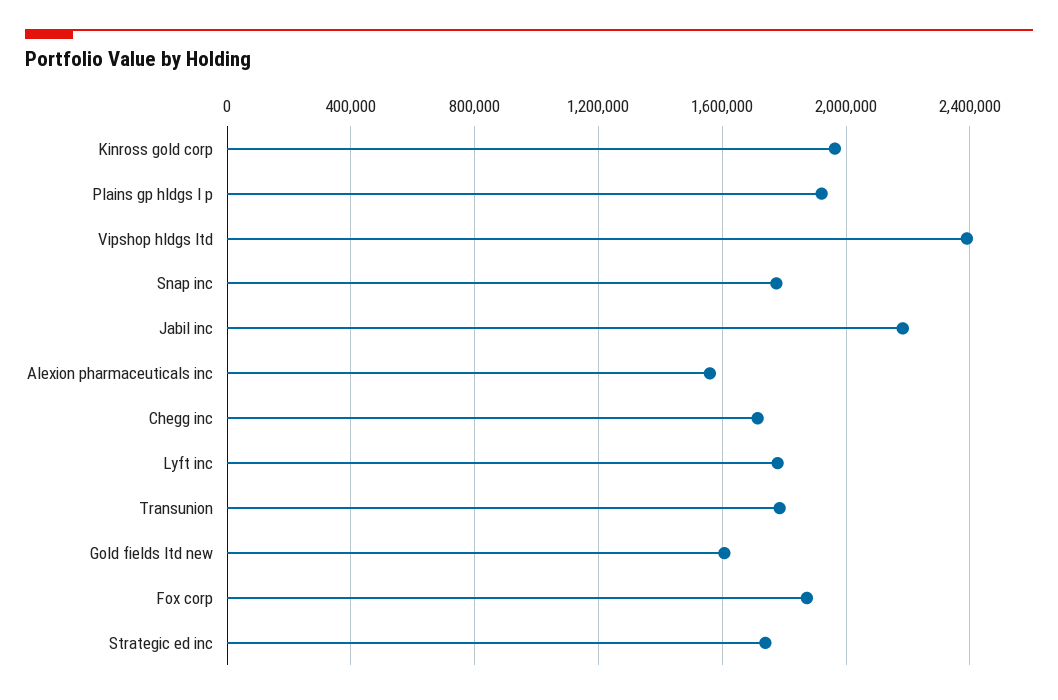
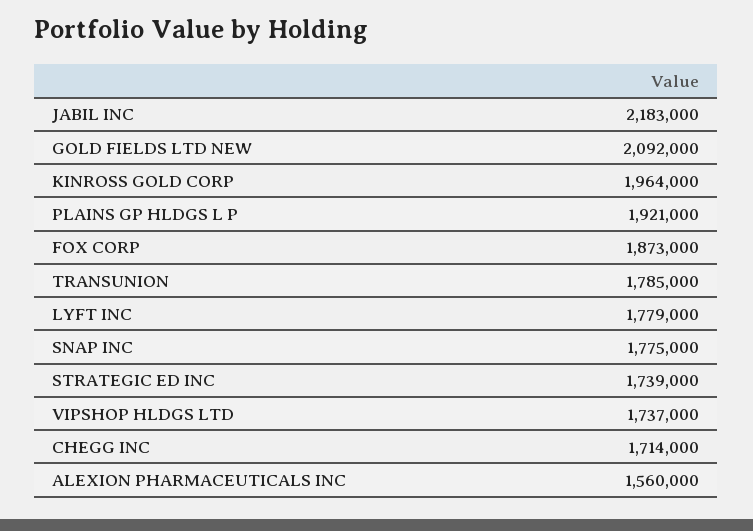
Vipshop hldgs ltd: 2400000 -> 1737000
Gold fields ltd new: 1600000 -> 2092000

